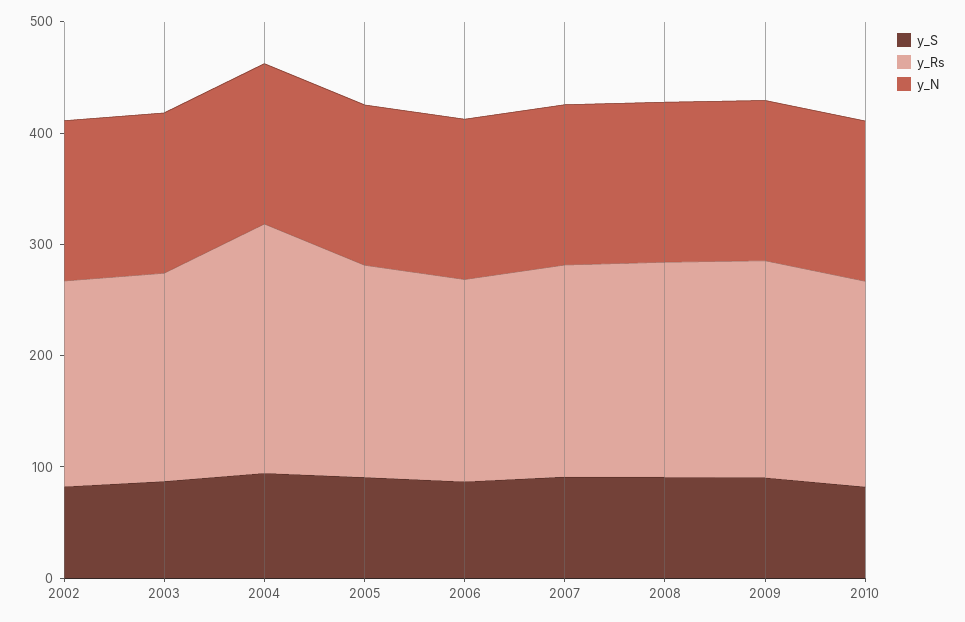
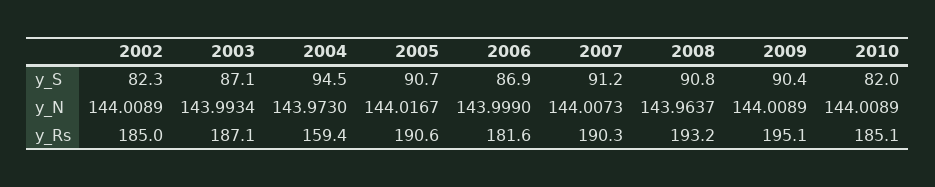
y_Rs, 2004: 220 -> 159.4

